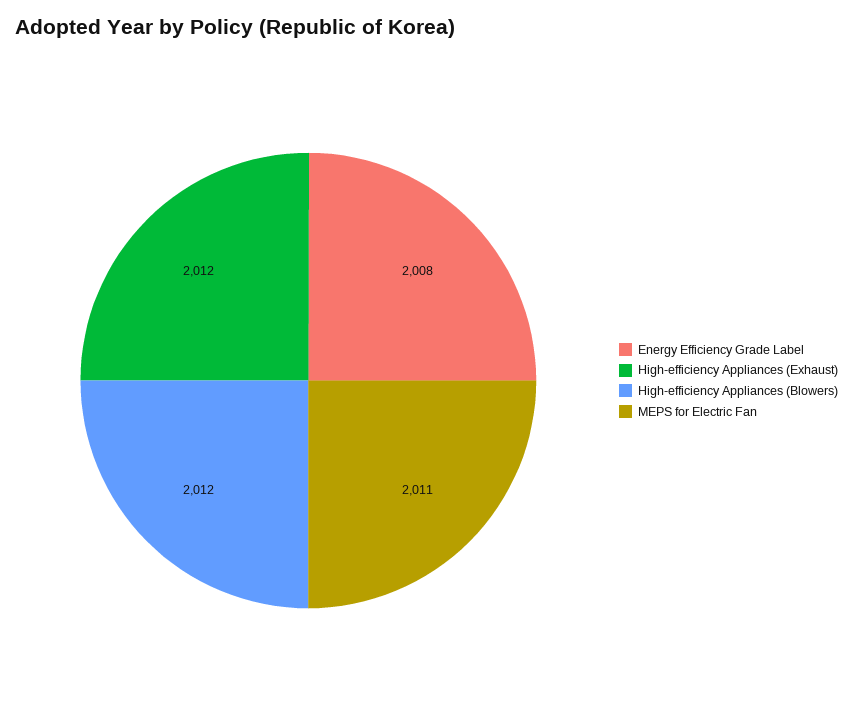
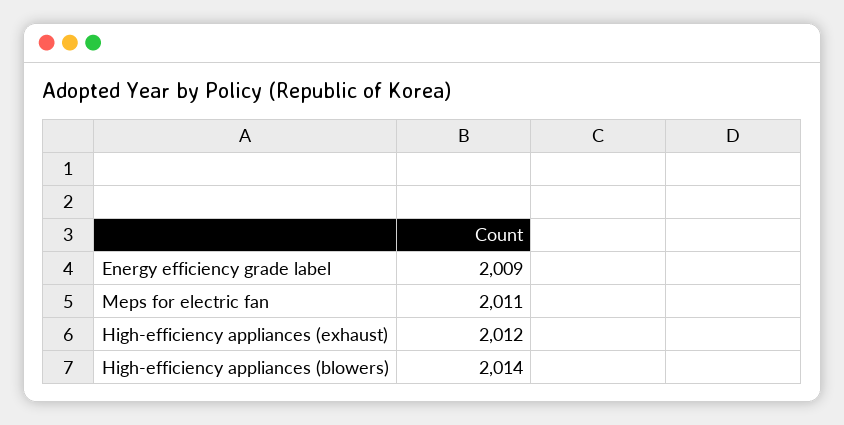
Energy Efficiency Grade Label: 2008 -> 2009
High-efficiency Appliances (Blowers): 2012 -> 2014

